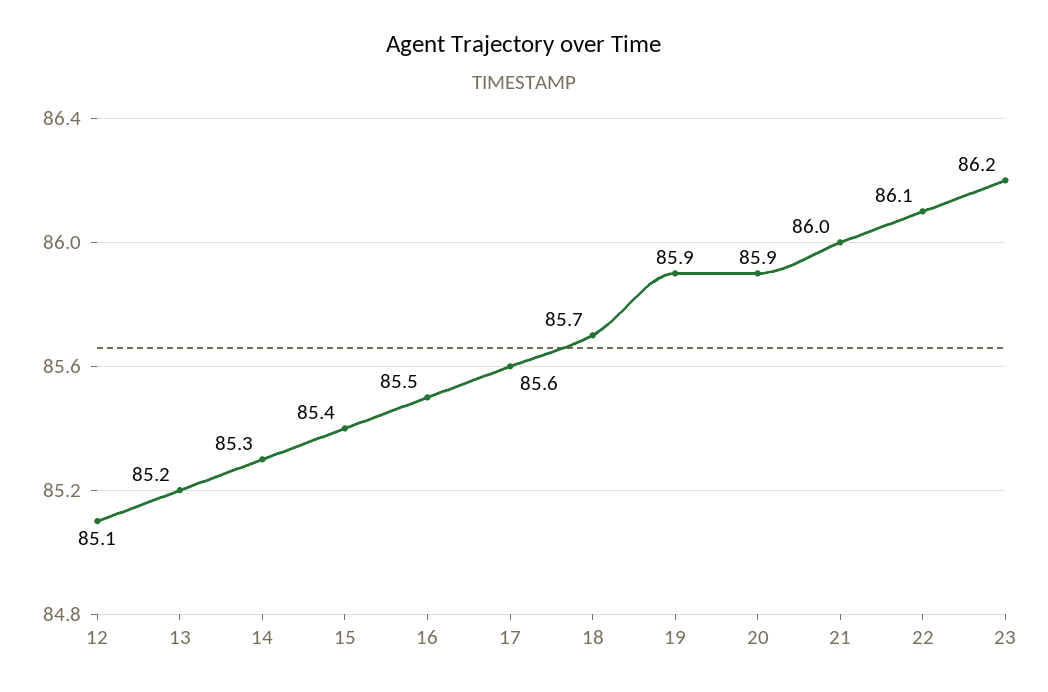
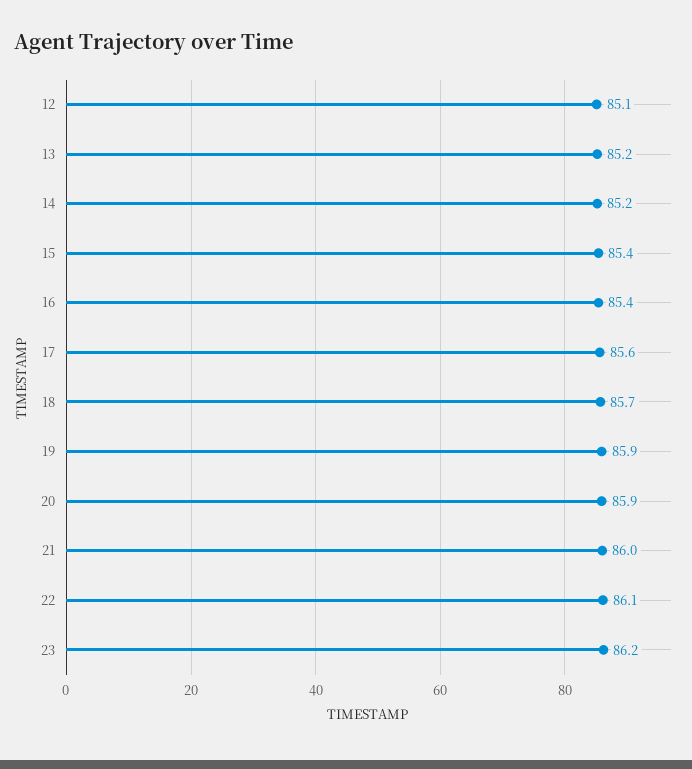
14: 85.3 -> 85.2
16: 85.5 -> 85.4

